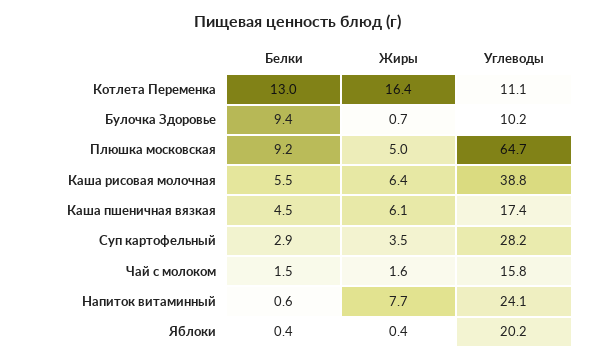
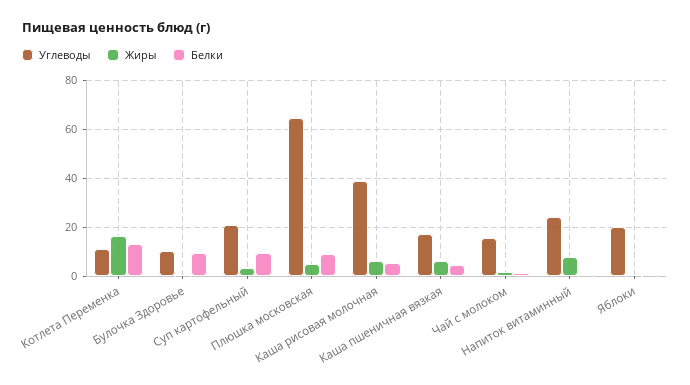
Белки, Суп картофельный: 2.9 -> 10
Углеводы, Суп картофельный: 28.2 -> 20

